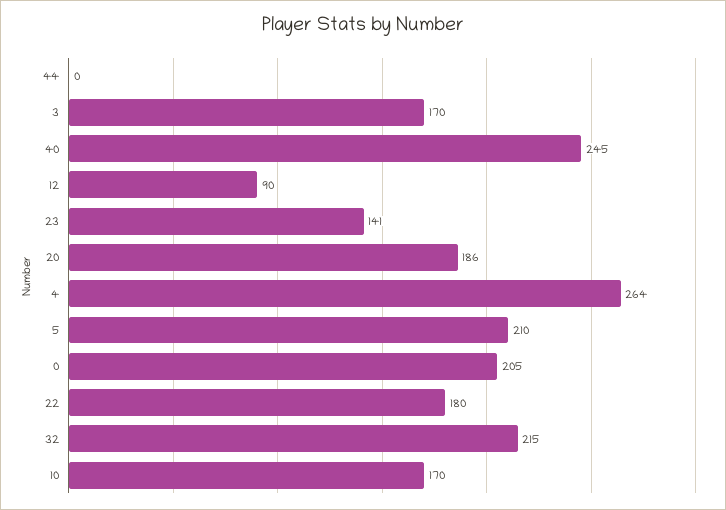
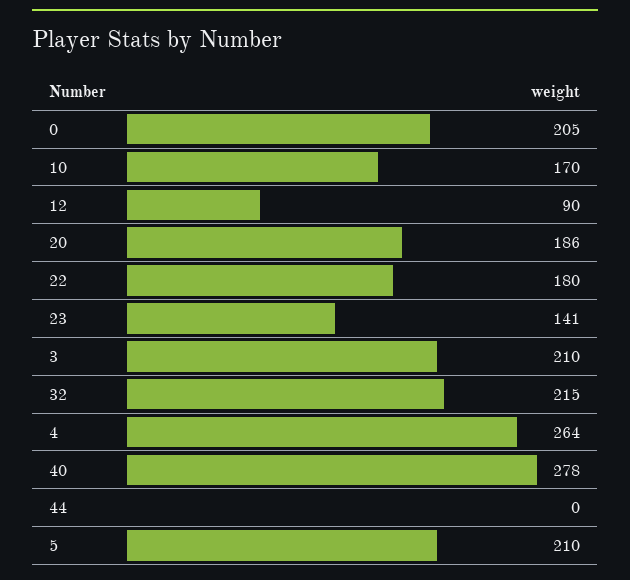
3: 170 -> 210
40: 245 -> 278

